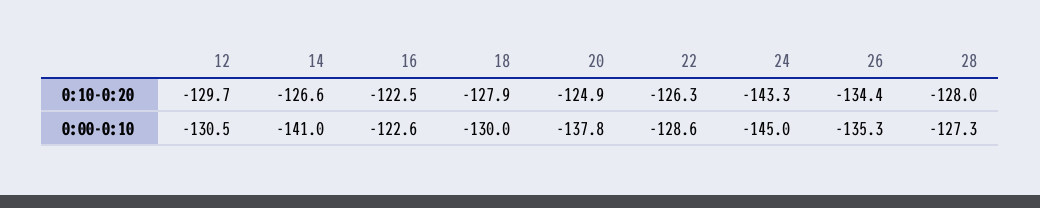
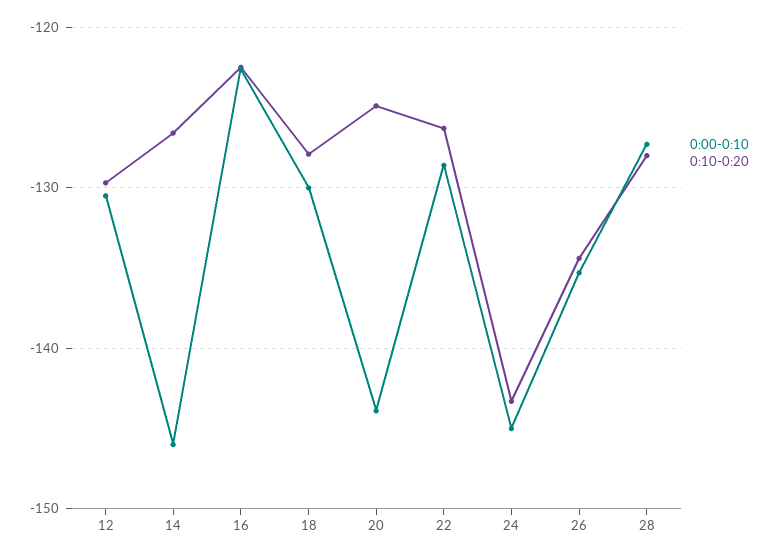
0:00-0:10, 14: -141 -> -146
0:00-0:10, 20: -137.8 -> -144

